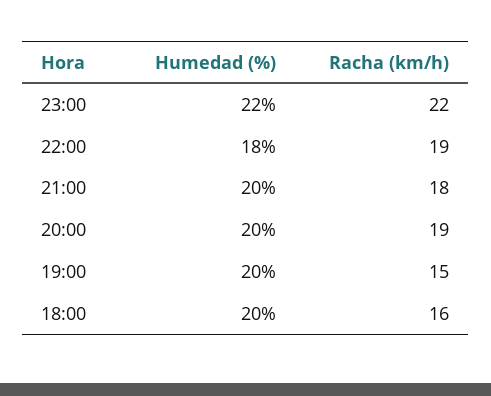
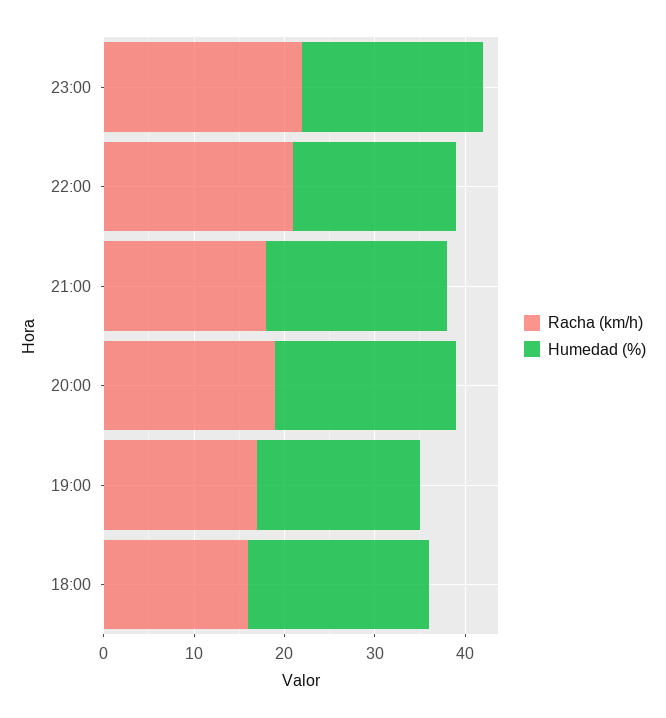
Humedad (%), 23:00: 22 -> 20
Racha (km/h), 22:00: 19 -> 21
Humedad (%), 19:00: 20 -> 18
Racha (km/h), 19:00: 15 -> 17

